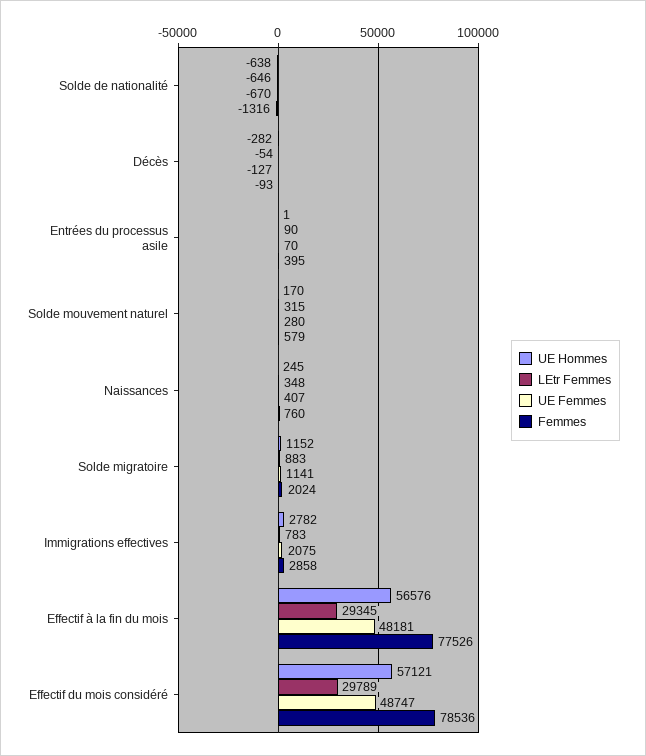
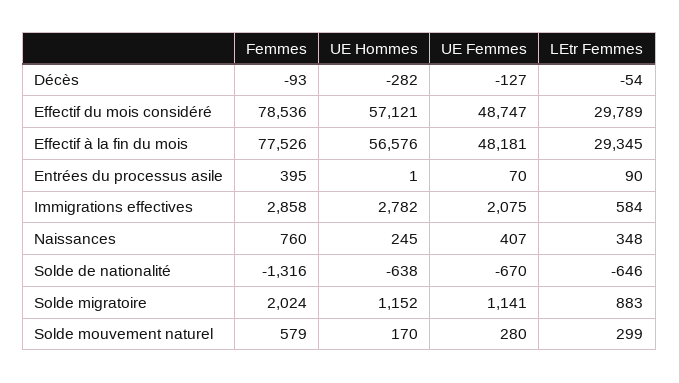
LEtr Femmes, Solde mouvement naturel: 315 -> 299
LEtr Femmes, Immigrations effectives: 783 -> 584

